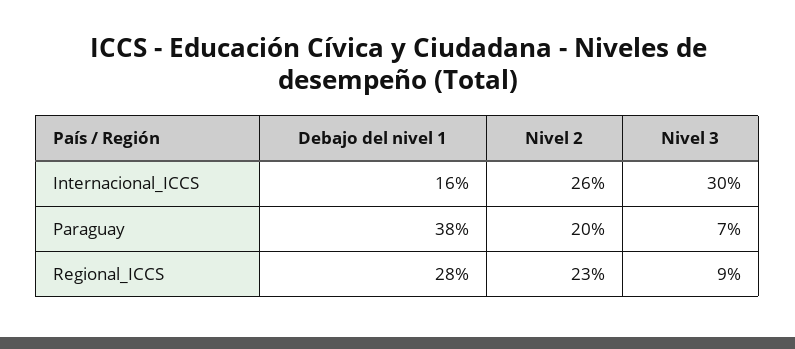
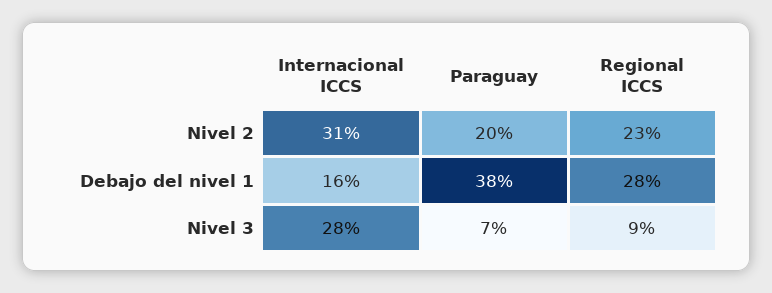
Nivel 2, Internacional_ICCS: 26 -> 31
Nivel 3, Internacional_ICCS: 30 -> 28

